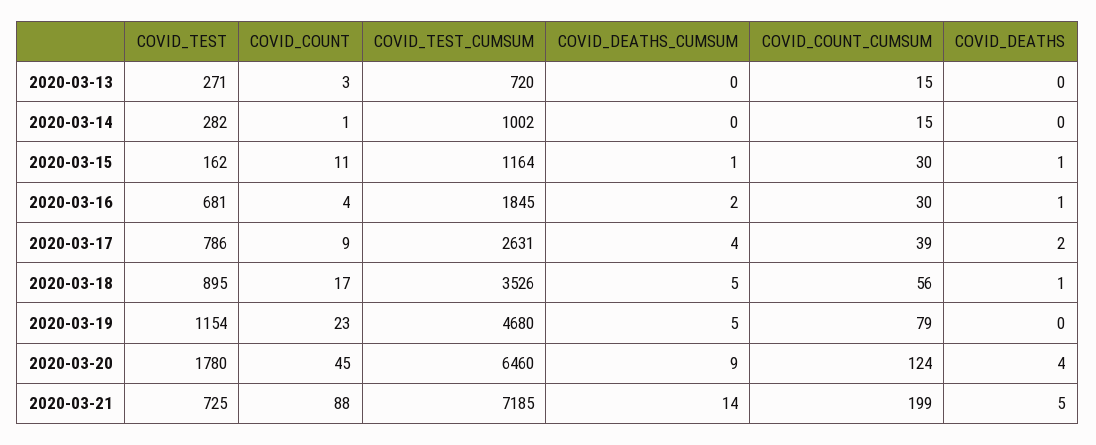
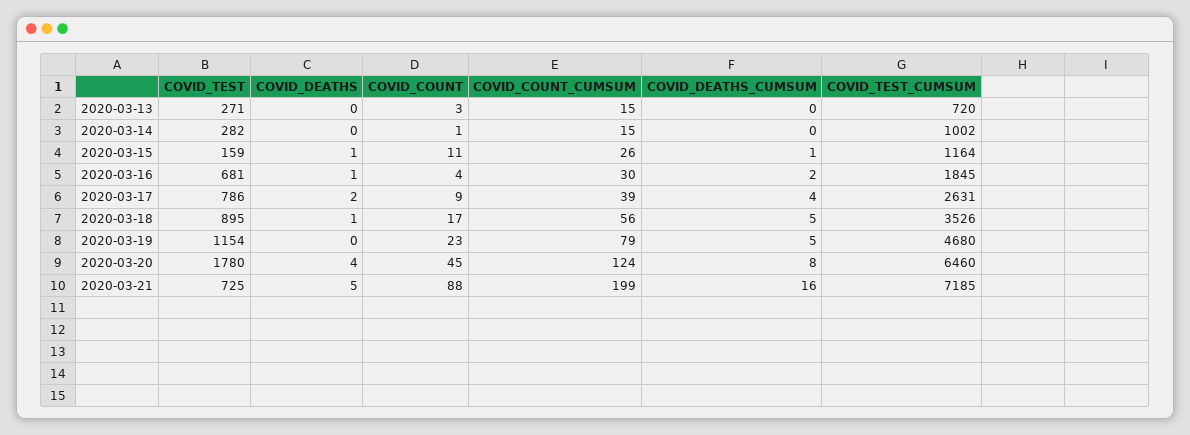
COVID_TEST, 2020-03-15: 162 -> 159
COVID_COUNT_CUMSUM, 2020-03-15: 30 -> 26
COVID_DEATHS_CUMSUM, 2020-03-20: 9 -> 8
COVID_DEATHS_CUMSUM, 2020-03-21: 14 -> 16

